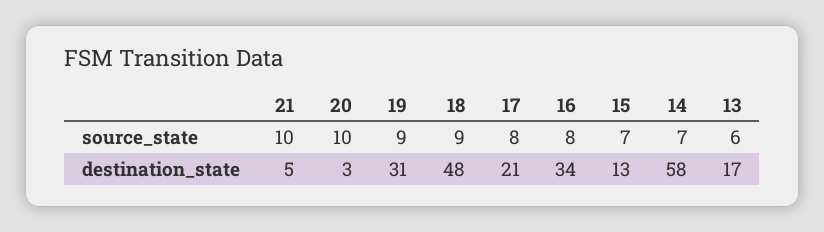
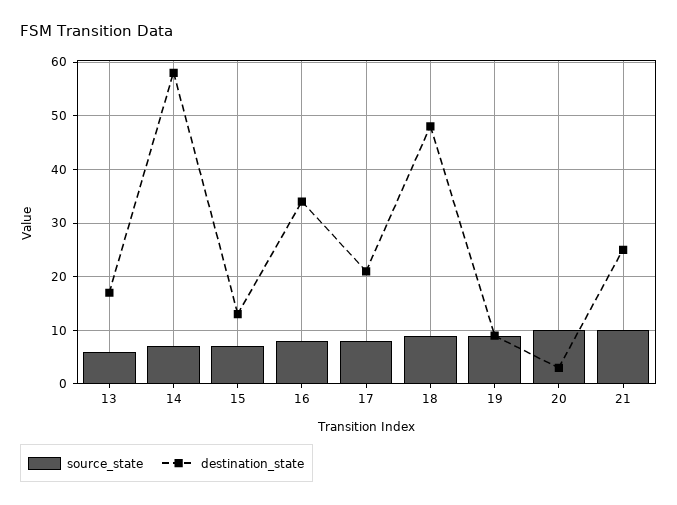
destination_state, 21: 5 -> 25
destination_state, 19: 31 -> 10

